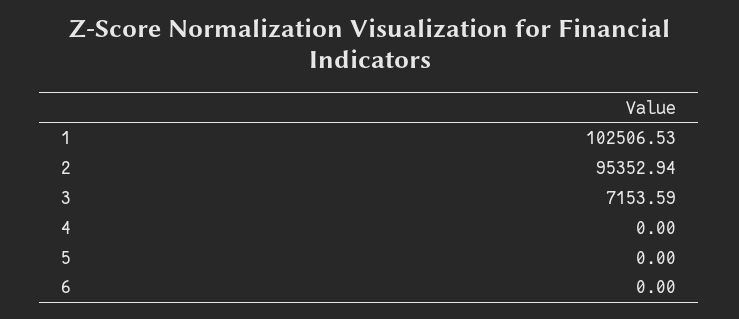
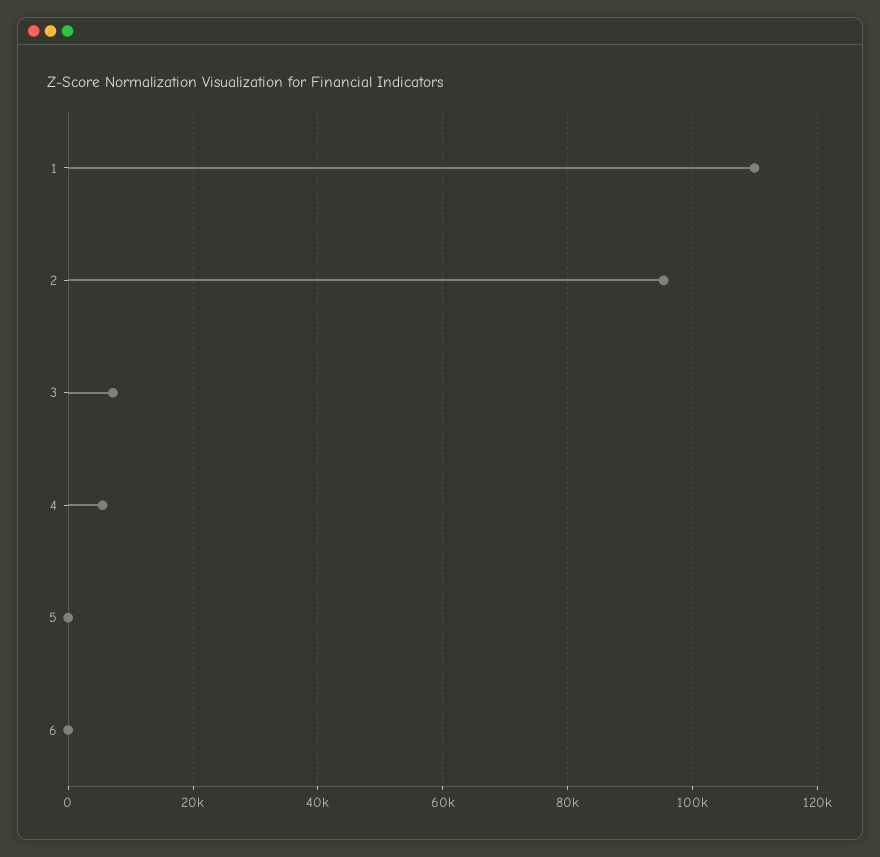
1: 102506.53 -> 110000
4: 0 -> 6000

